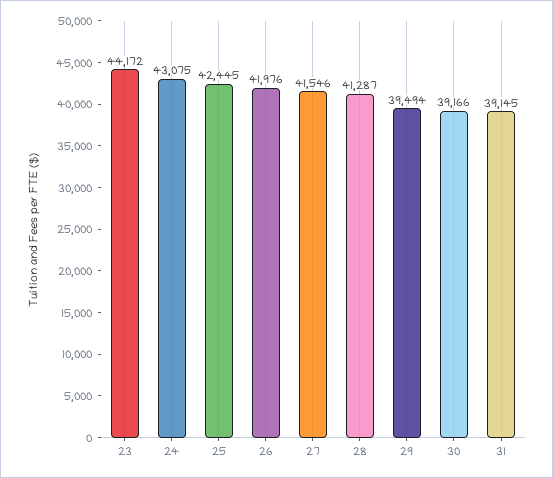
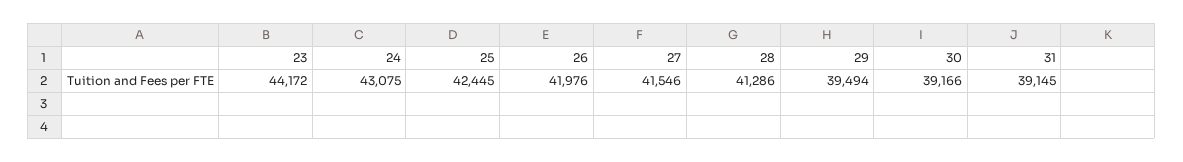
28: 41287 -> 41286

